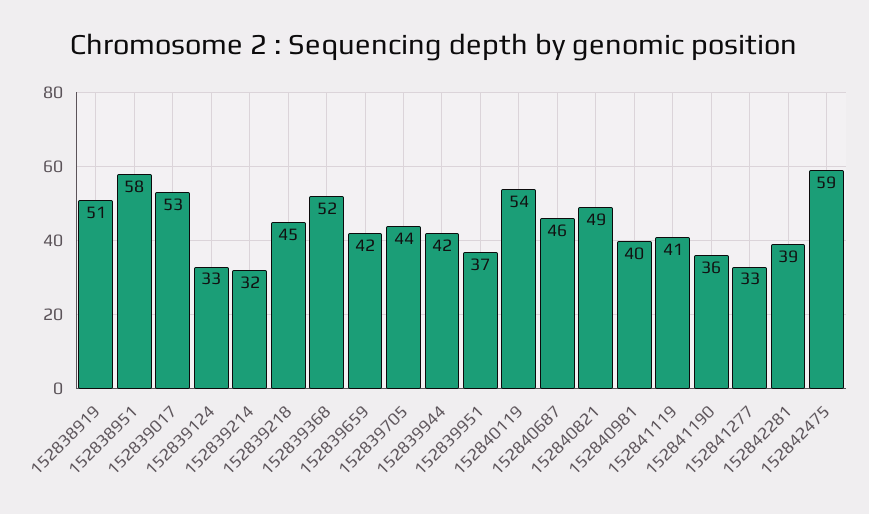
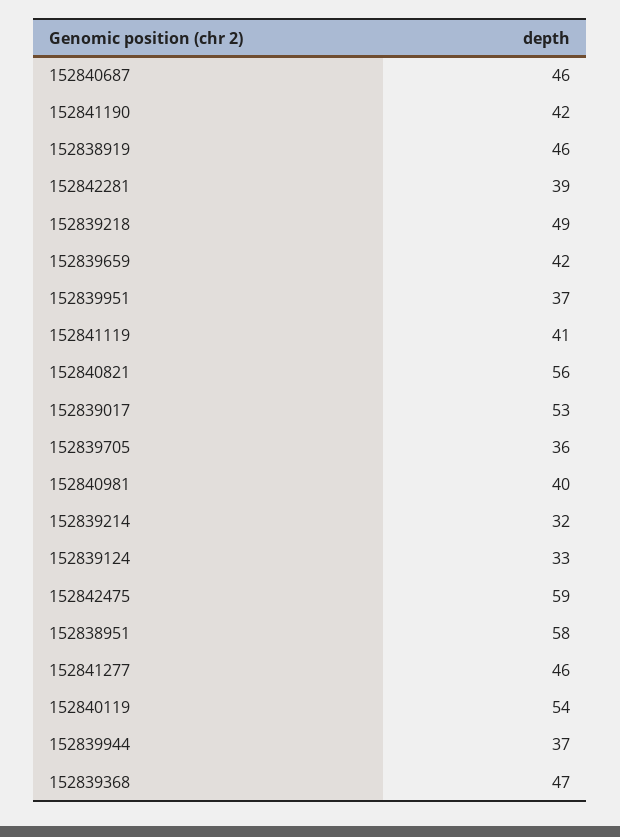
152838919: 51 -> 46
152839218: 45 -> 49
152839368: 52 -> 47
152839705: 44 -> 36
152839944: 42 -> 37
152840821: 49 -> 56
152841190: 36 -> 42
152841277: 33 -> 46

